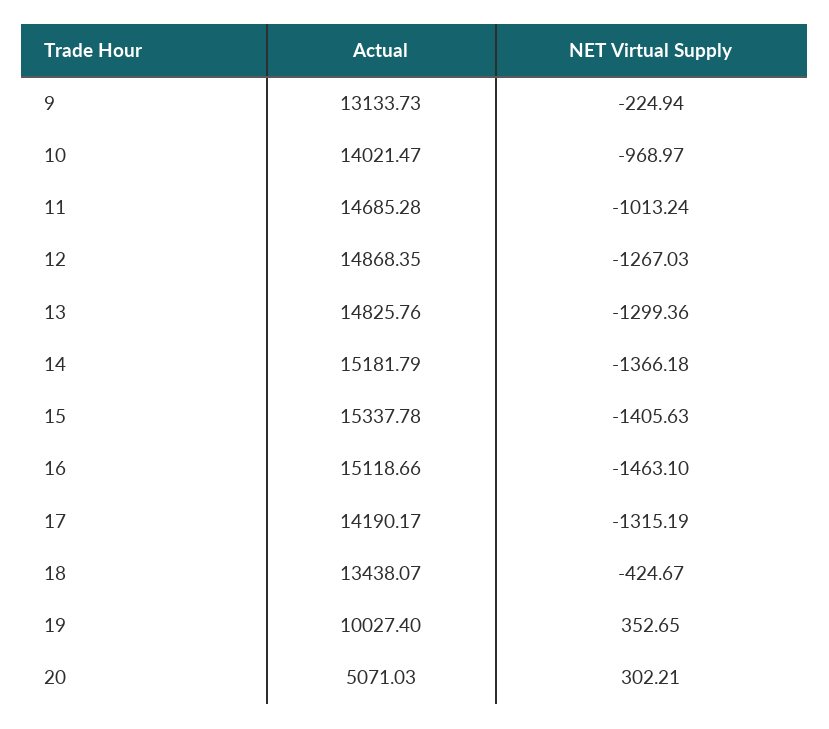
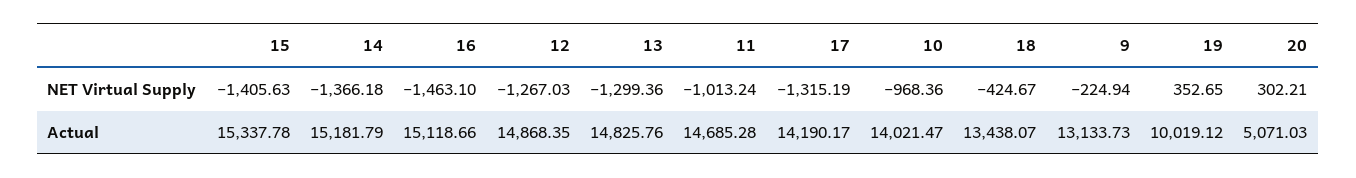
NET Virtual Supply, 10: -968.97 -> -968.36
Actual, 19: 10027.4 -> 10019.12

